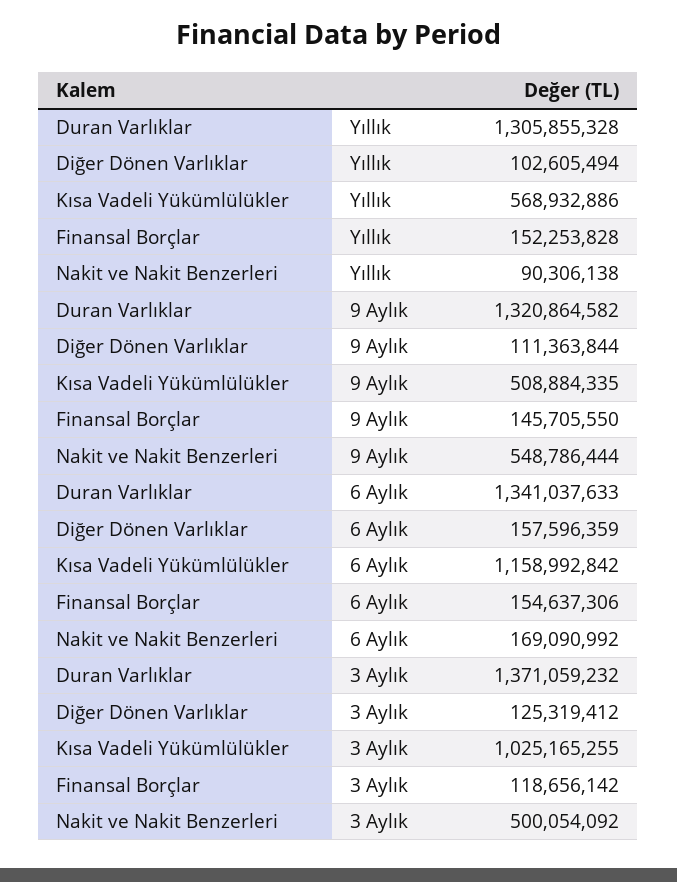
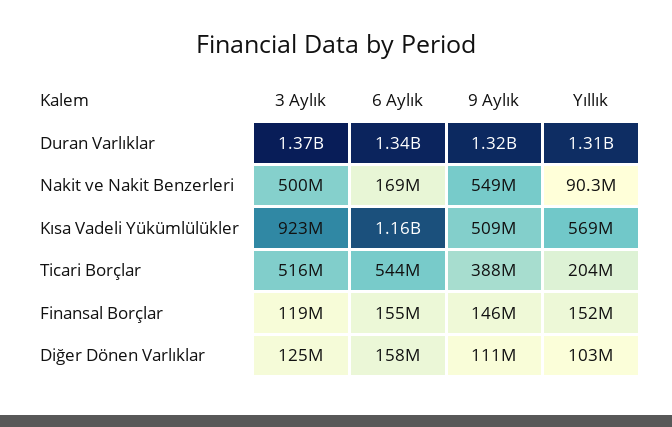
Kısa Vadeli Yükümlülükler, 3 Aylık: 1025165255 -> 923000000
Ticari Borçlar, 3 Aylık: none -> 516000000
Ticari Borçlar, 6 Aylık: none -> 544000000
Ticari Borçlar, 9 Aylık: none -> 388000000
Ticari Borçlar, Yıllık: none -> 204000000

